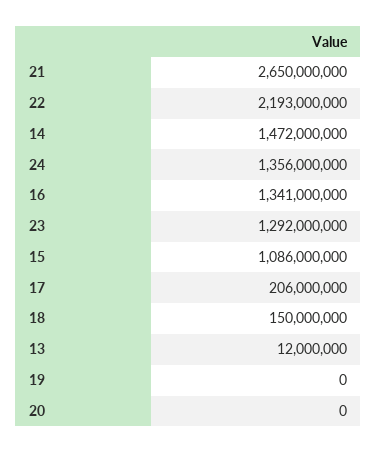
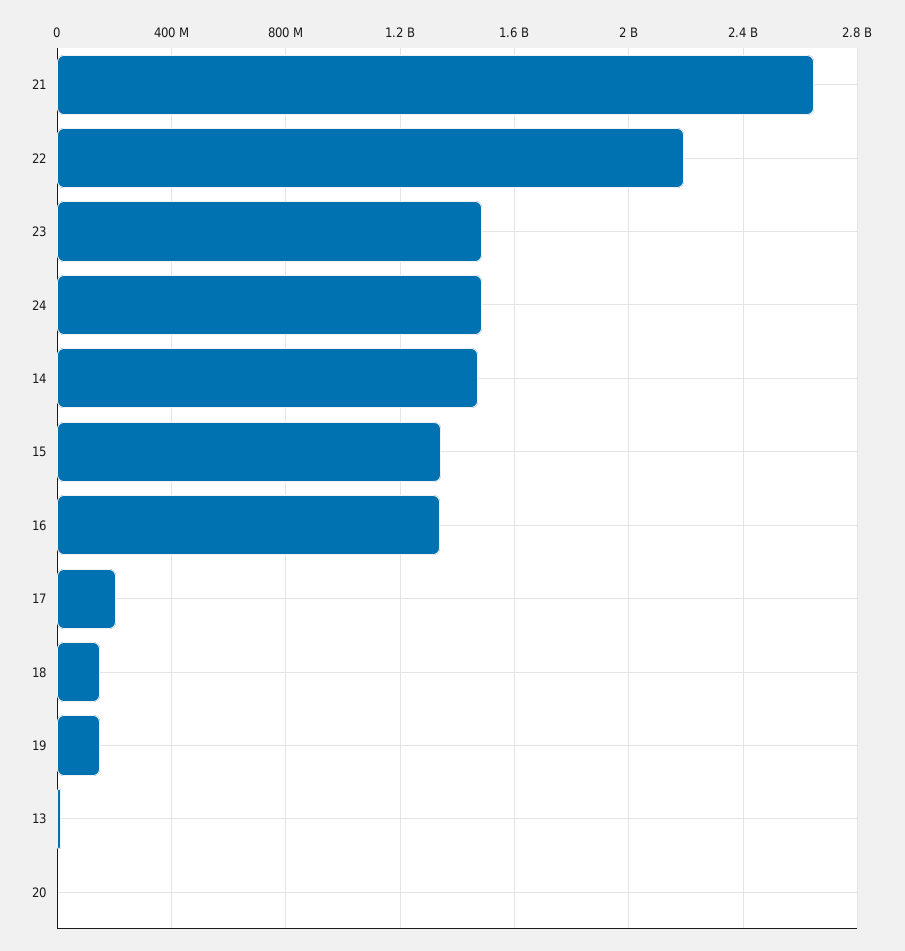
24: 1356000000 -> 1500000000
23: 1292000000 -> 1500000000
15: 1086000000 -> 1350000000
19: 0 -> 150000000

